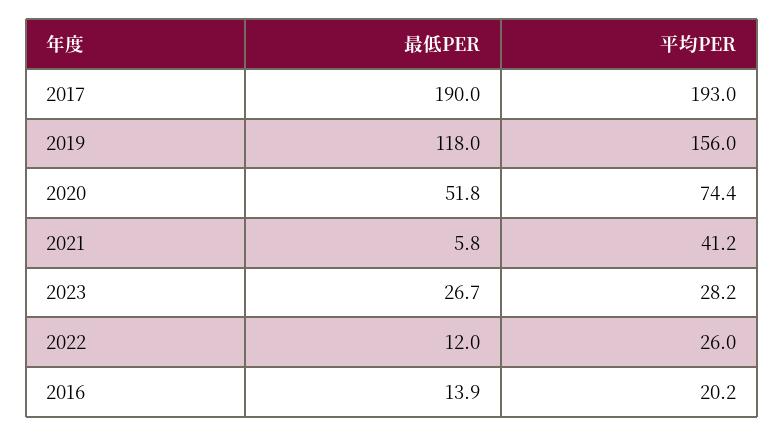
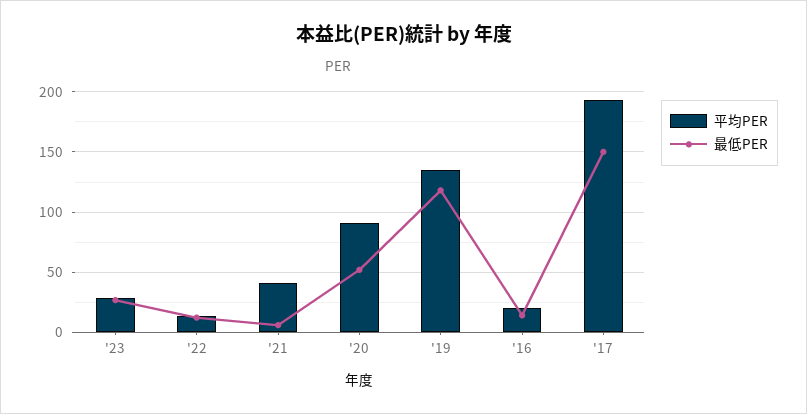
最低PER, 2017: 190 -> 150
平均PER, 2019: 156 -> 135
平均PER, 2020: 74.4 -> 90
平均PER, 2022: 26 -> 15

